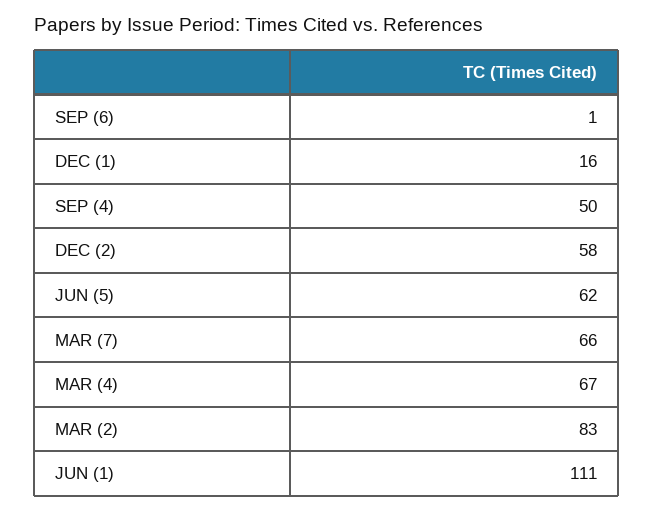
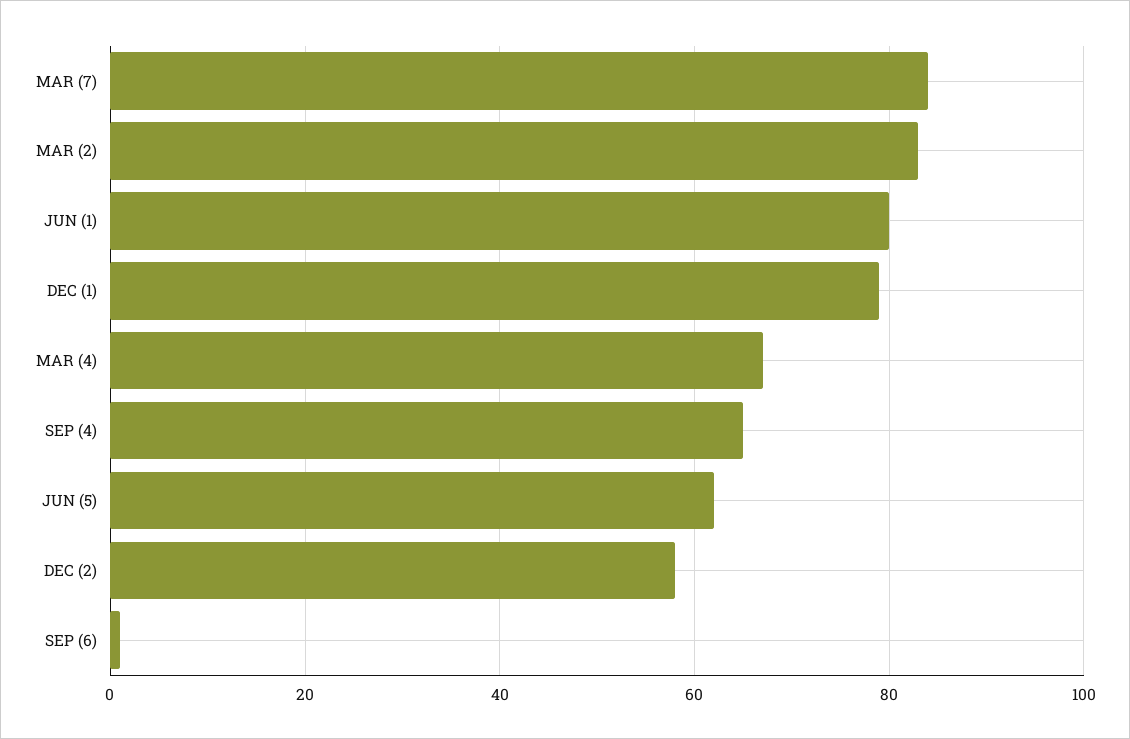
DEC (1): 16 -> 80
SEP (4): 50 -> 65
MAR (7): 66 -> 85
JUN (1): 111 -> 80

